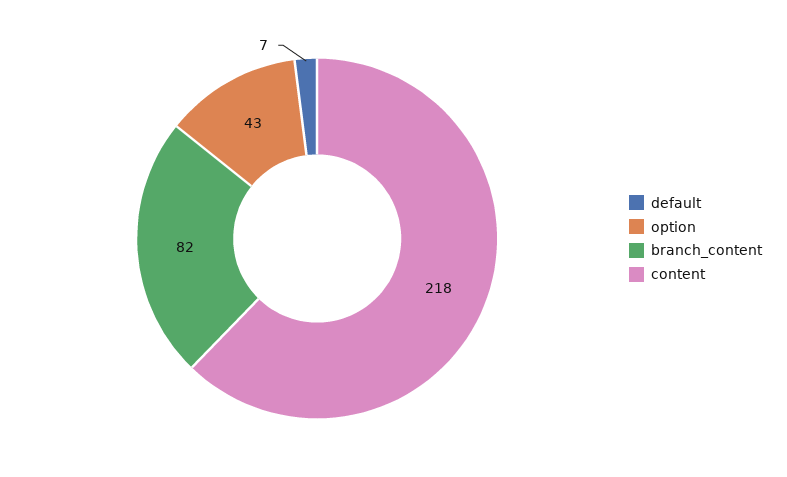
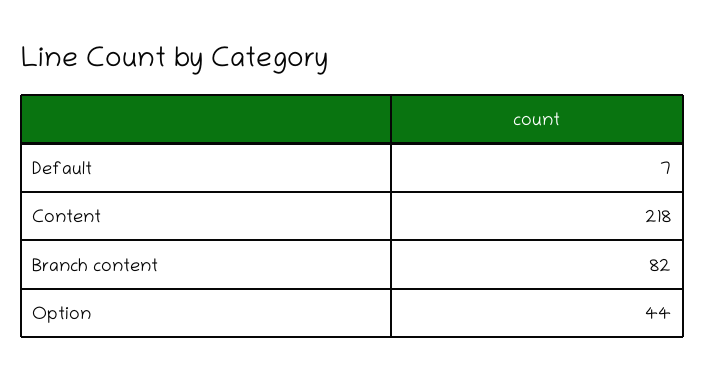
option: 43 -> 44

